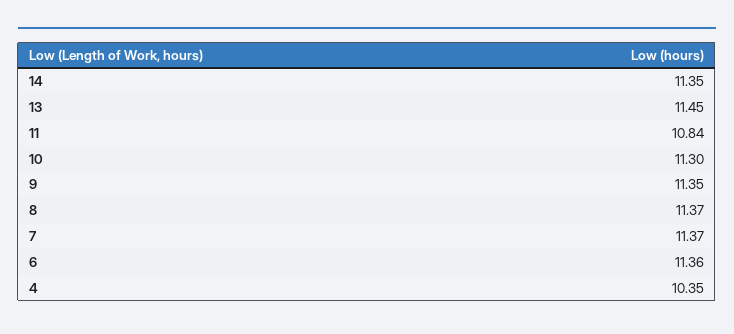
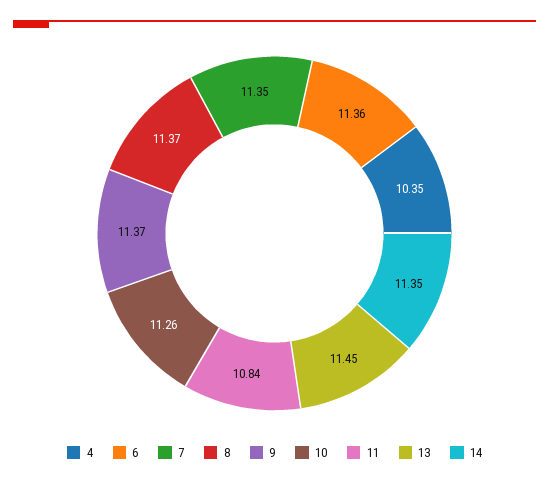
10: 11.3 -> 11.26
9: 11.35 -> 11.37
7: 11.37 -> 11.35

